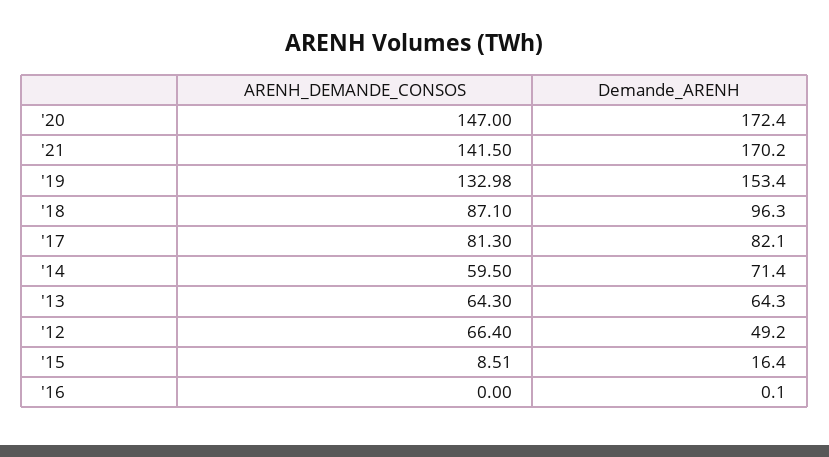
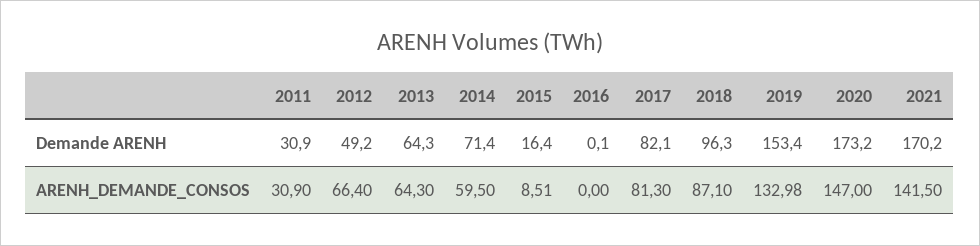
Demande_ARENH, '20: 172.4 -> 173.2
Demande_ARENH, 2011: none -> 30.9
ARENH_DEMANDE_CONSOS, 2011: none -> 30.9

